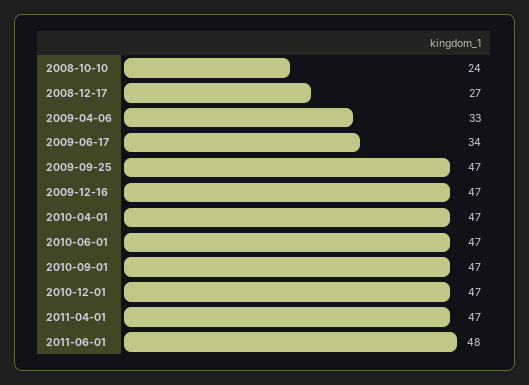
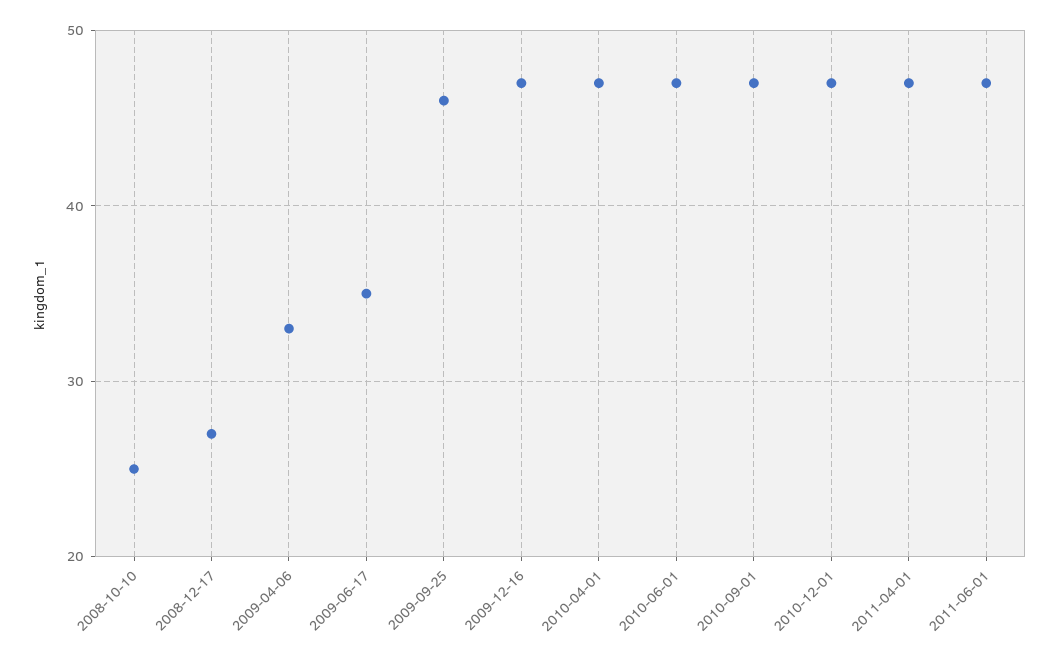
2008-10-10: 24 -> 25
2009-06-17: 34 -> 35
2009-09-25: 47 -> 46
2011-06-01: 48 -> 47

